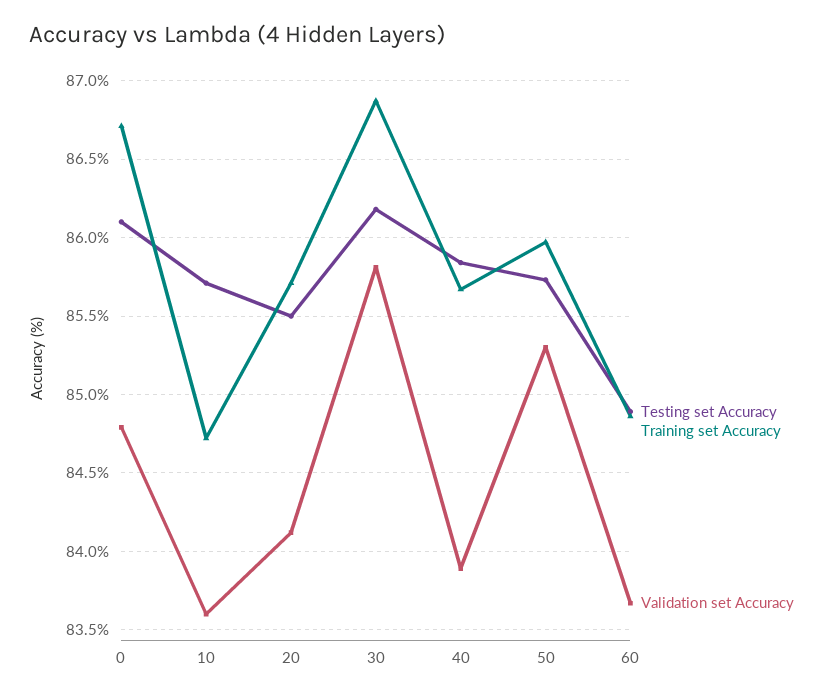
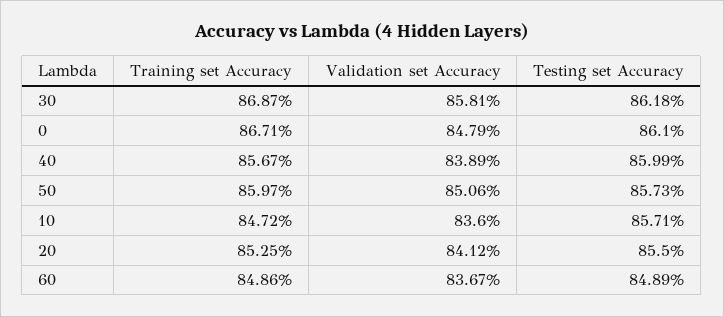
Training set Accuracy, 20: 85.7 -> 85.25
Testing set Accuracy, 40: 85.85 -> 85.99
Validation set Accuracy, 50: 85.3 -> 85.06

